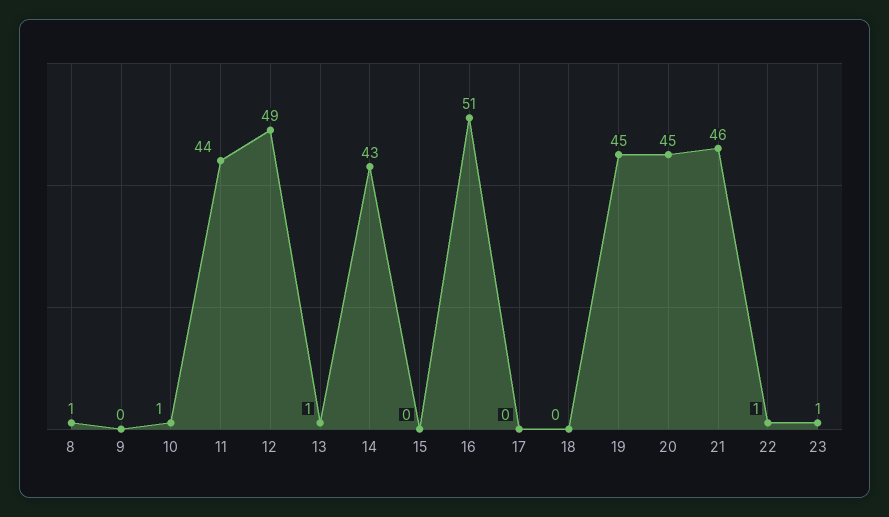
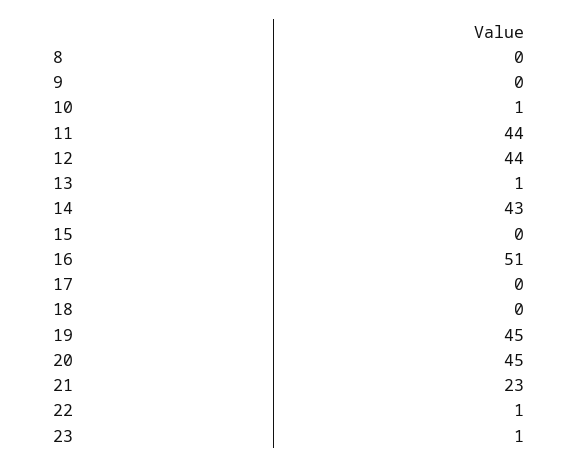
8: 1 -> 0
12: 49 -> 44
21: 46 -> 23

